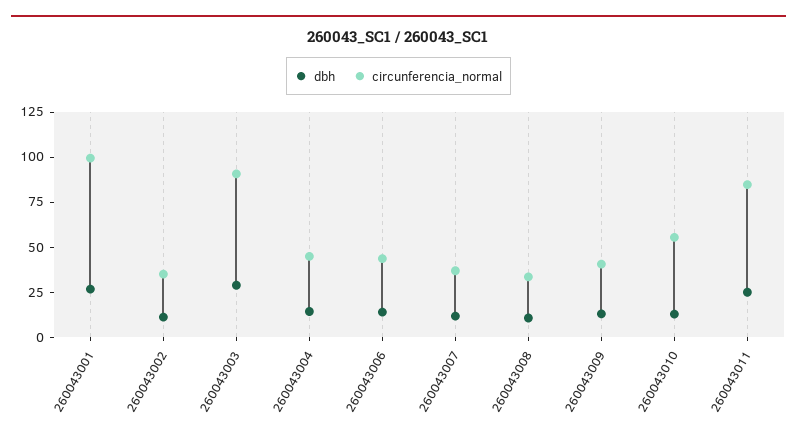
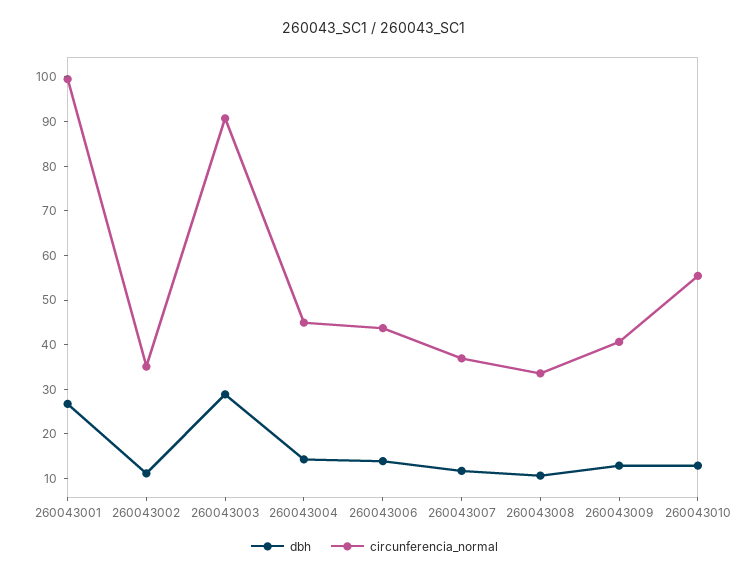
dbh, 260043011: 25 -> none
circunferencia_normal, 260043011: 85 -> none

